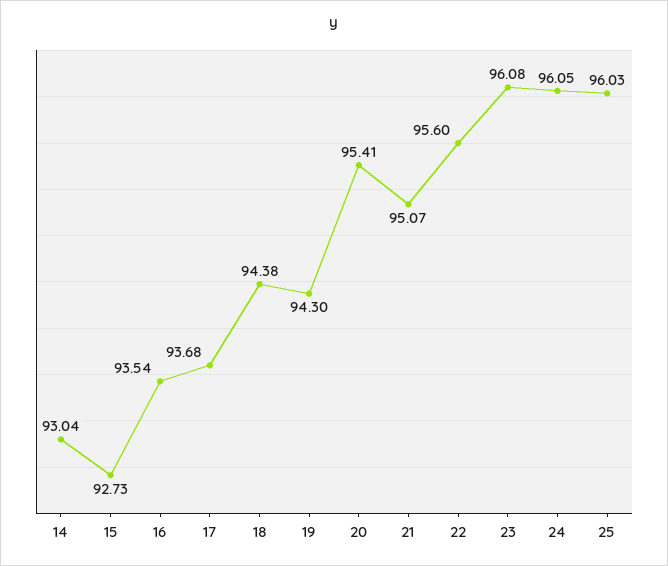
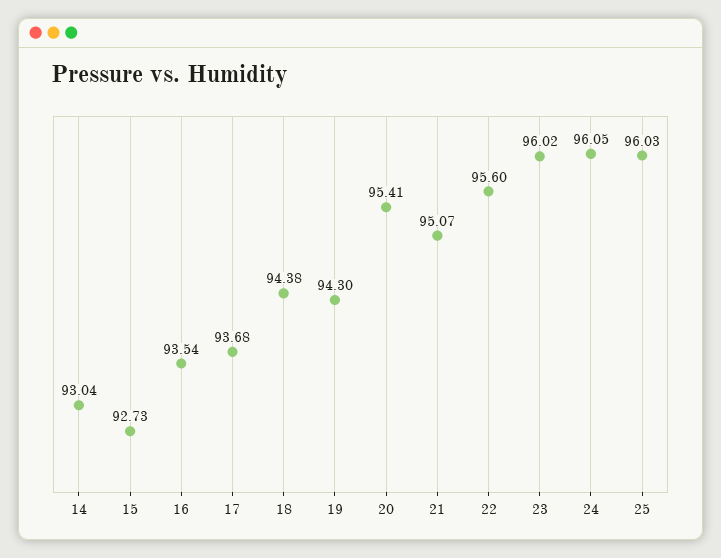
23: 96.08 -> 96.02

